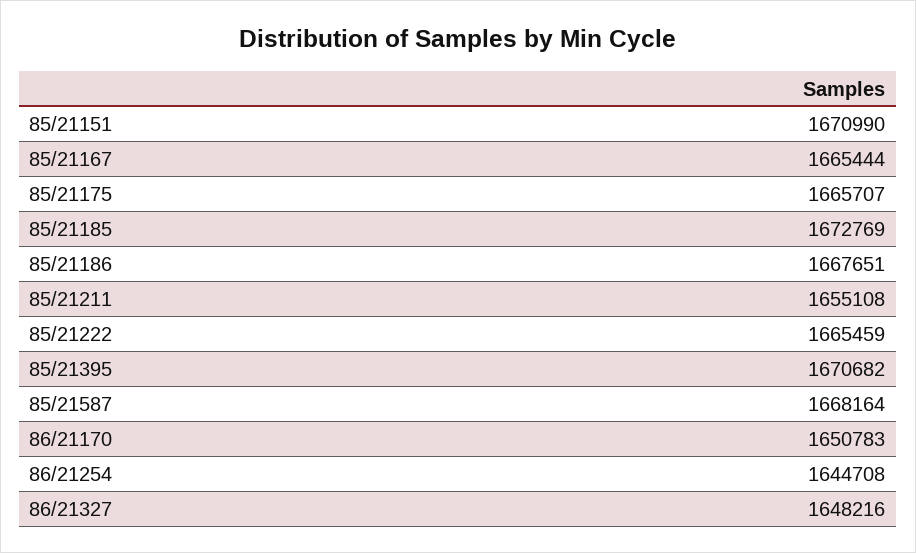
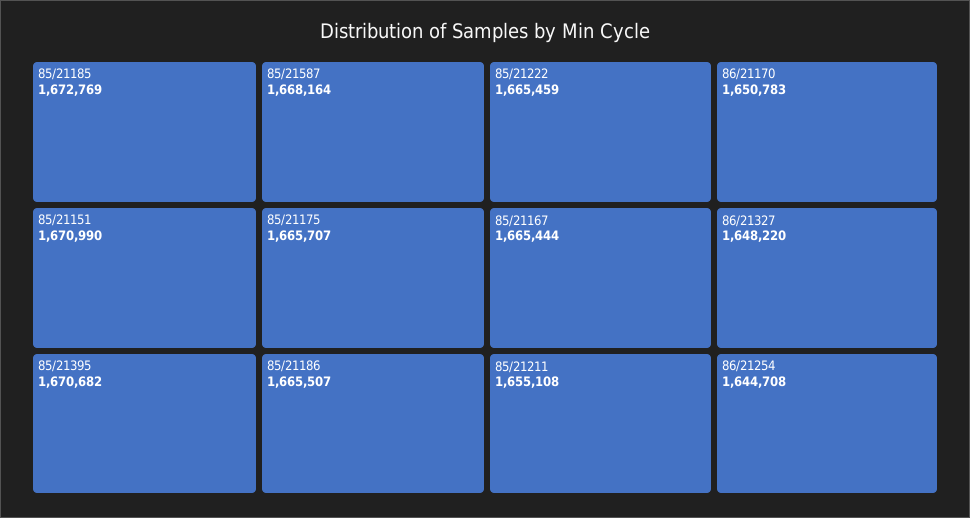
85/21186: 1667651 -> 1665507
86/21327: 1648216 -> 1648220

